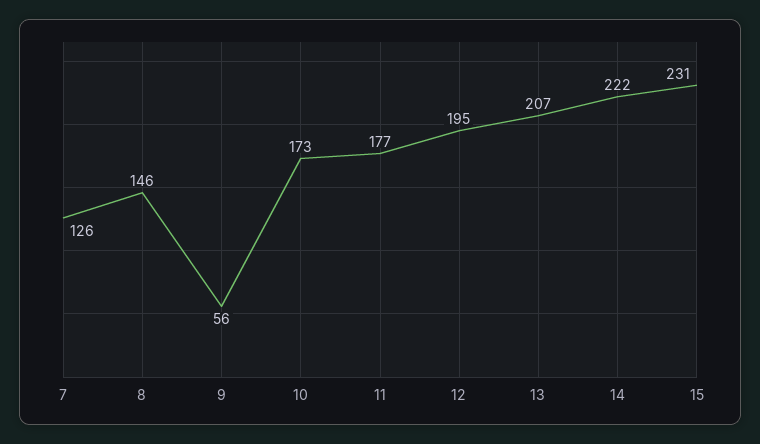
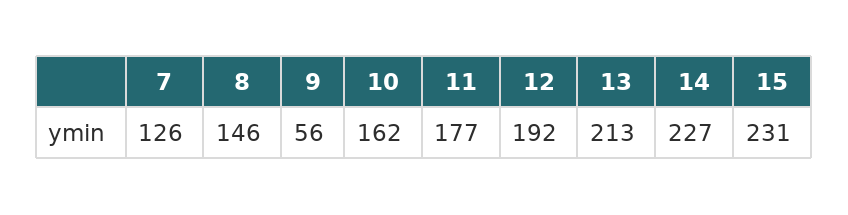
10: 173 -> 162
12: 195 -> 192
13: 207 -> 213
14: 222 -> 227

